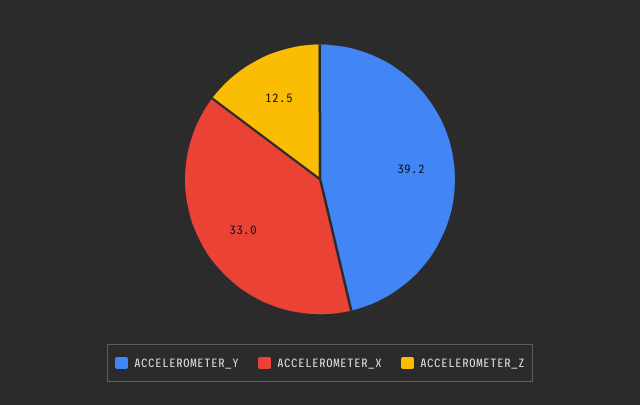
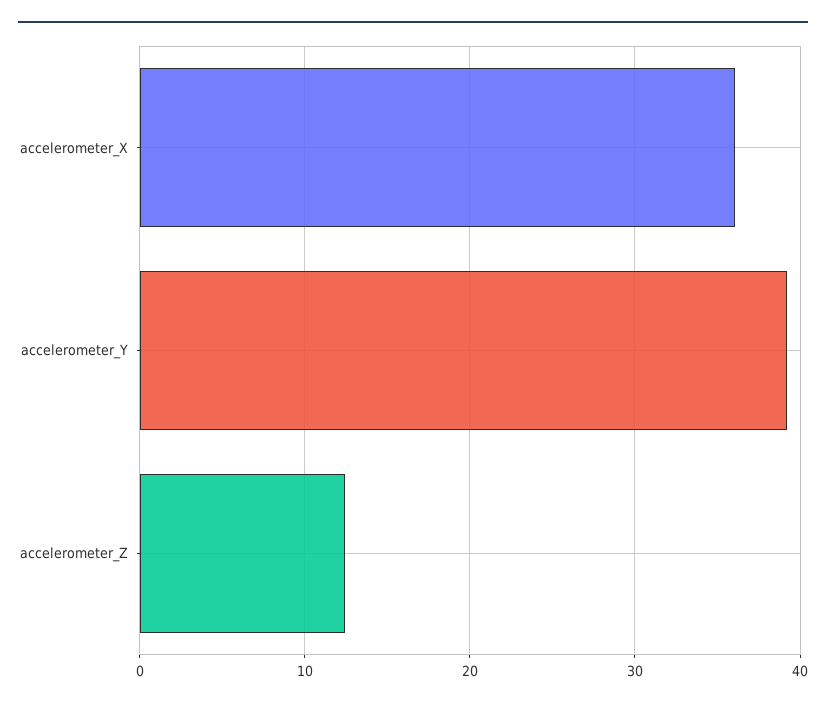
ACCELEROMETER_X: 33 -> 36

